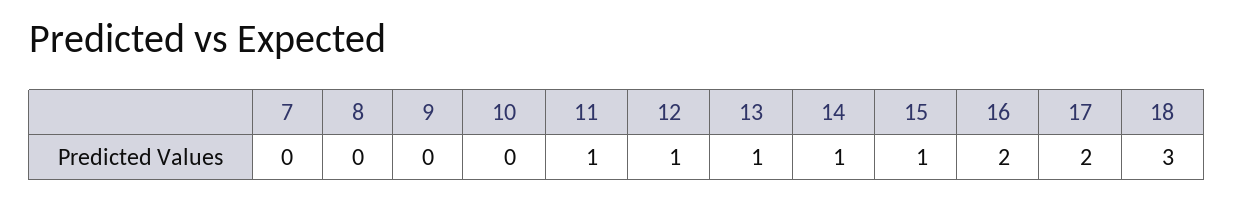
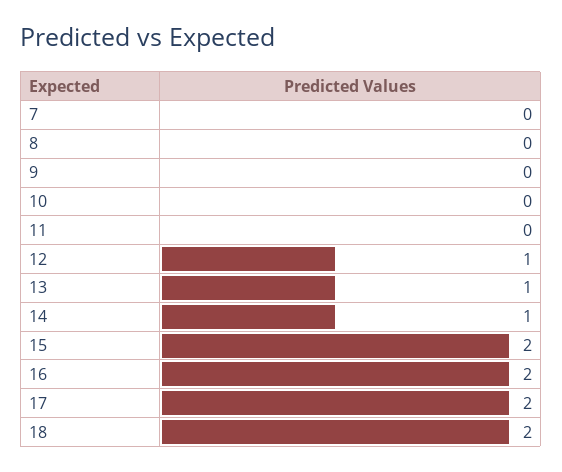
11: 1 -> 0
15: 1 -> 2
18: 3 -> 2

